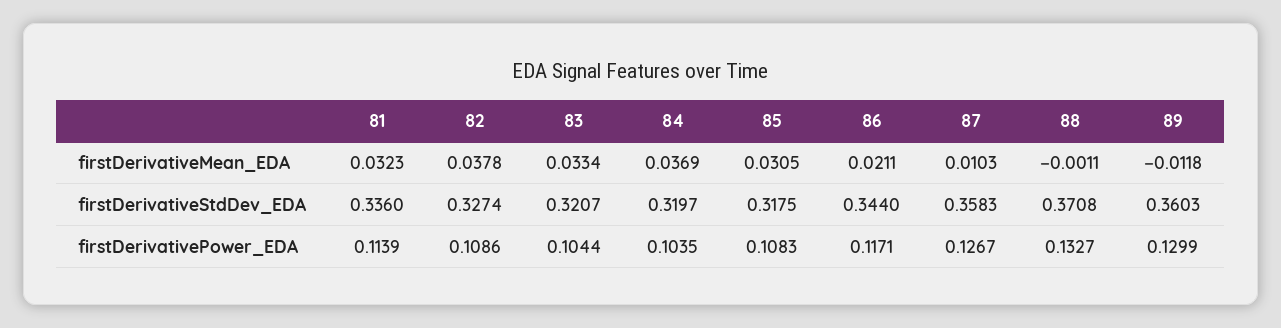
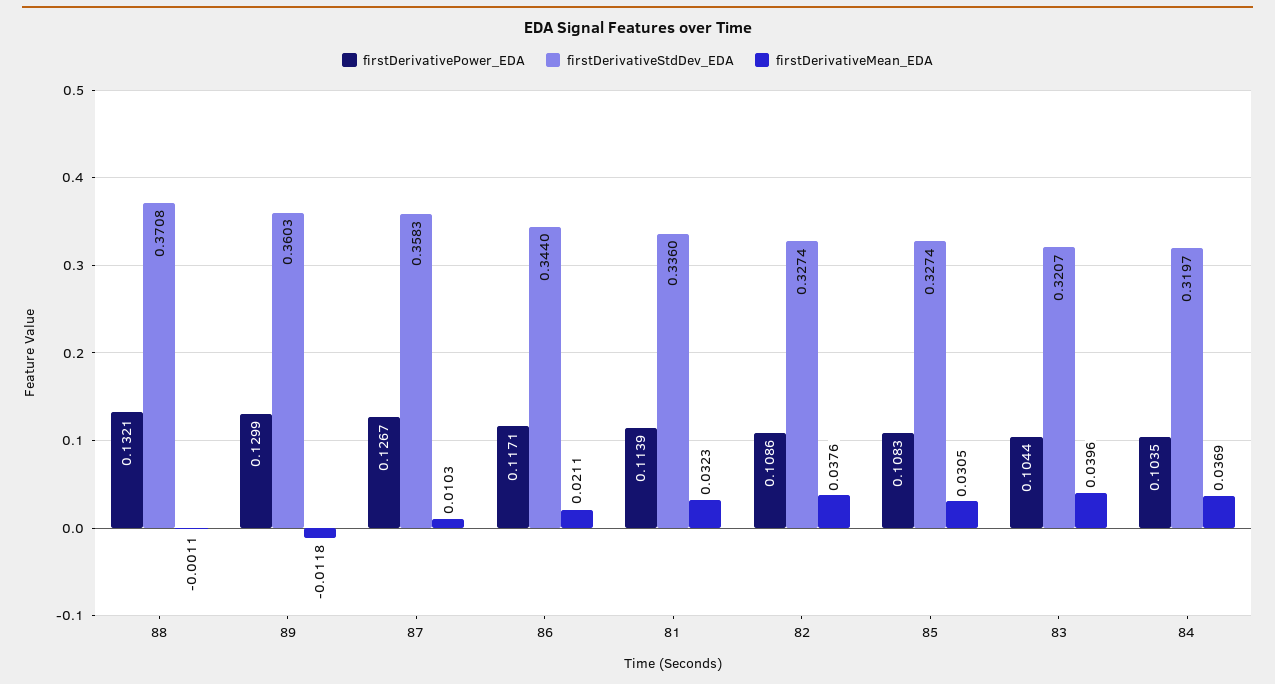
firstDerivativeMean_EDA, 82: 0.0378 -> 0.0376
firstDerivativeMean_EDA, 83: 0.0334 -> 0.0396
firstDerivativeStdDev_EDA, 85: 0.3175 -> 0.3274
firstDerivativePower_EDA, 88: 0.1327 -> 0.1321

